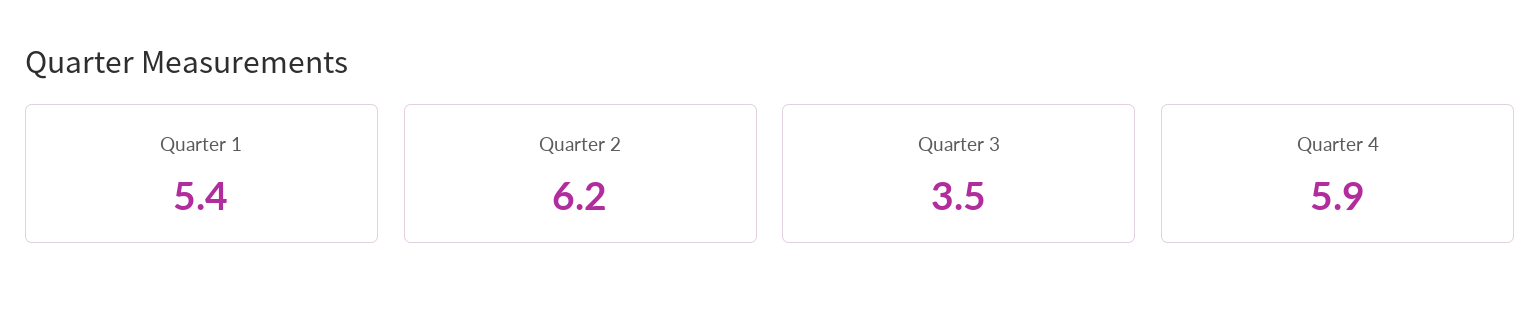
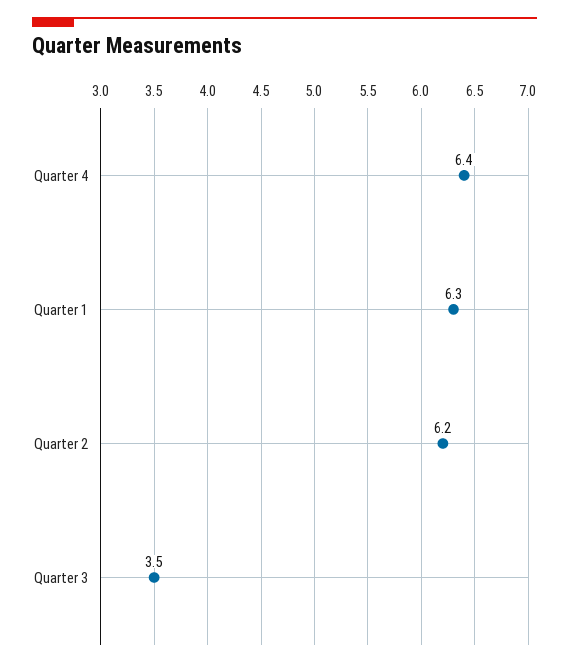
Quarter 1: 5.4 -> 6.3
Quarter 4: 5.9 -> 6.4

